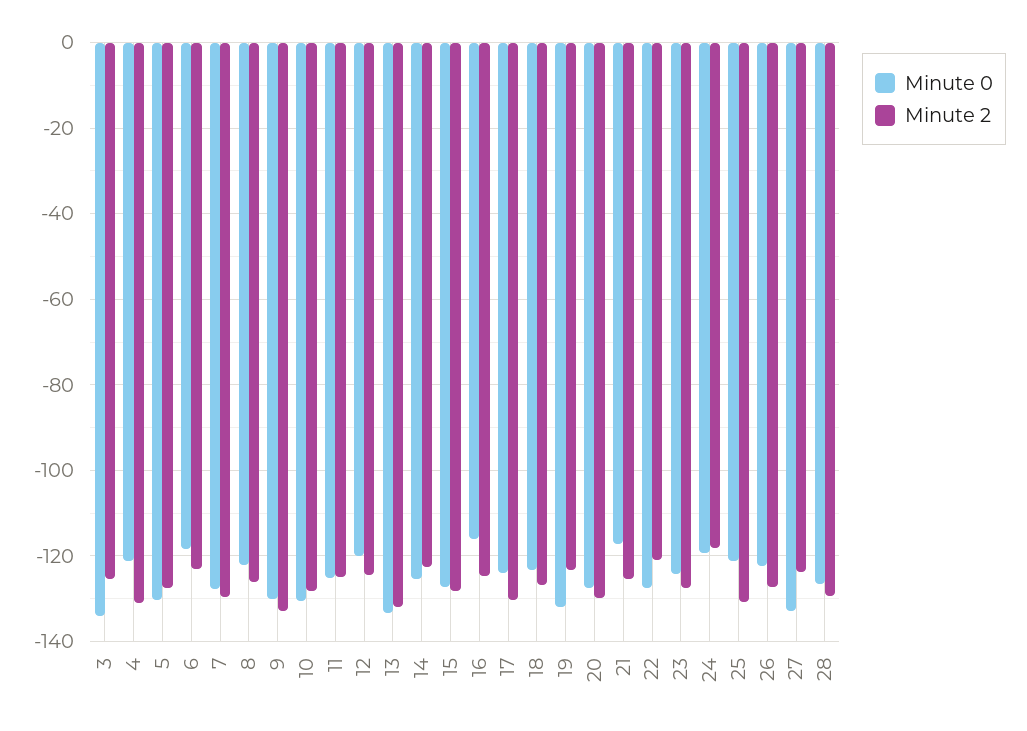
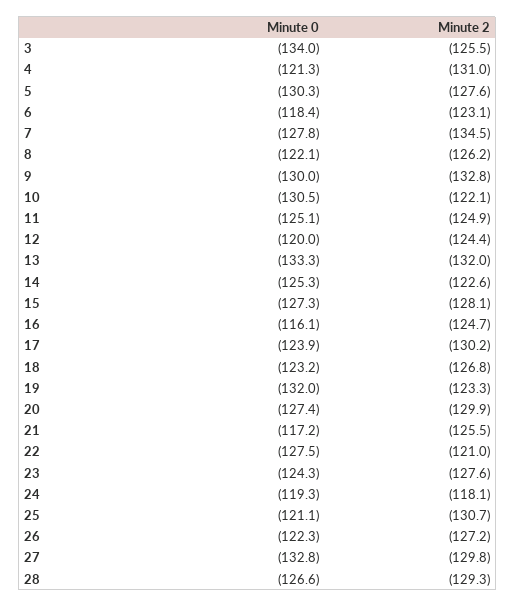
Minute 2, 7: -130 -> -134.5
Minute 2, 10: -128 -> -122.1
Minute 2, 27: -124 -> -129.8

